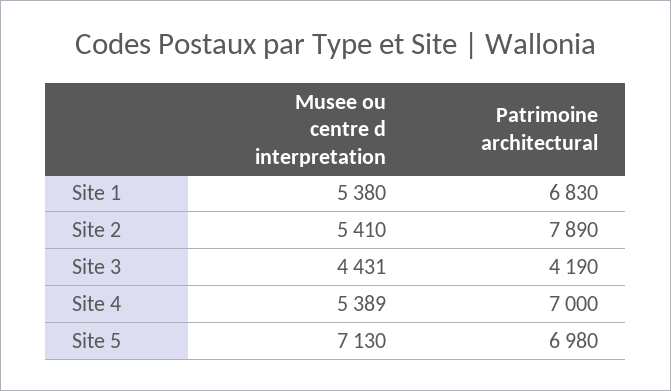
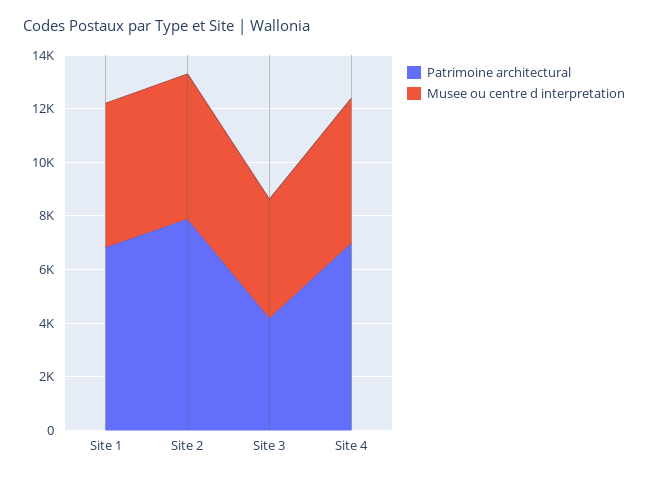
Musee ou centre d interpretation, Site 5: 7130 -> none
Patrimoine architectural, Site 5: 6980 -> none

